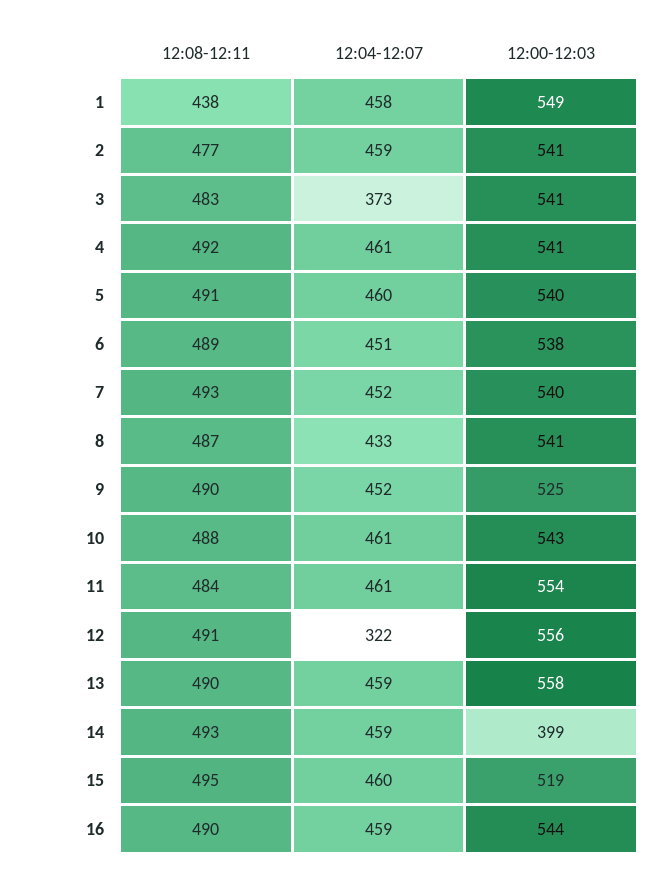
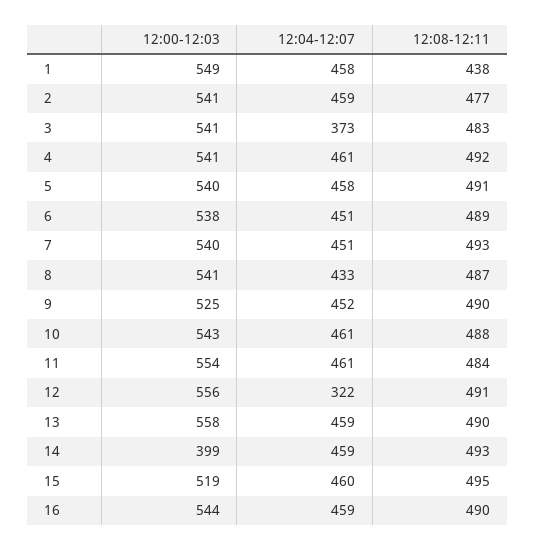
12:04-12:07, 5: 460 -> 458
12:04-12:07, 7: 452 -> 451

